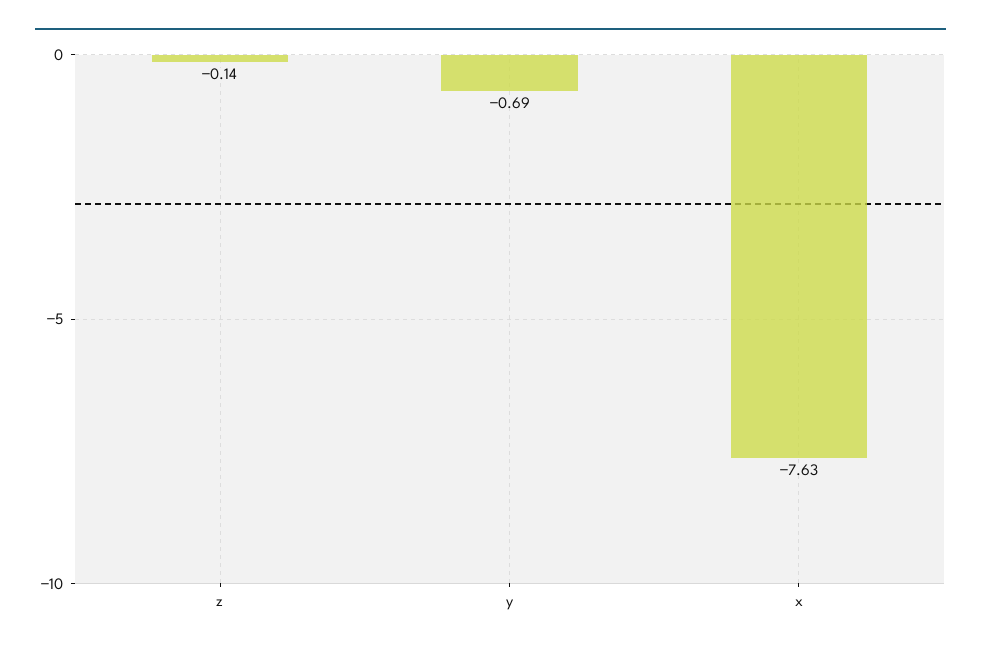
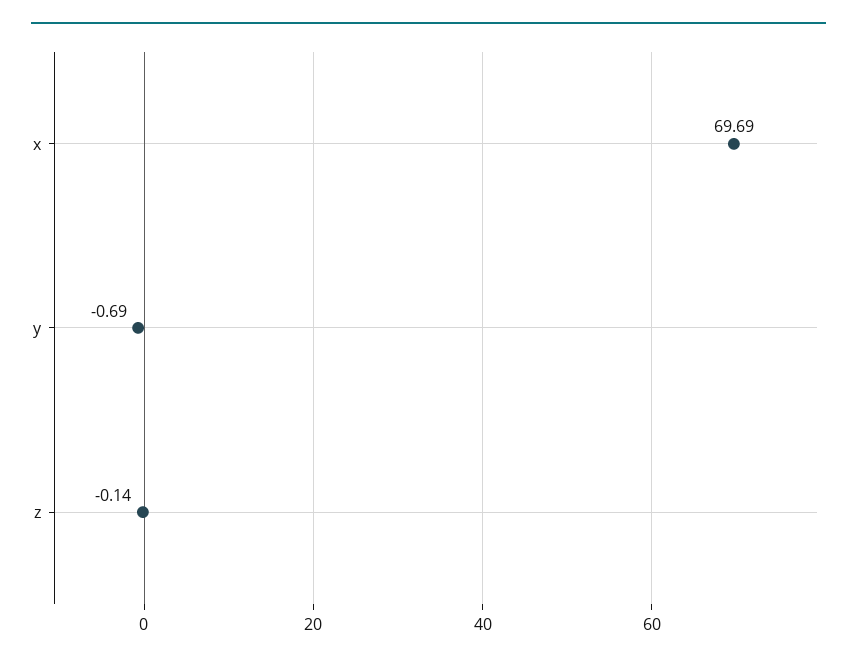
x: -7.63 -> 69.69

